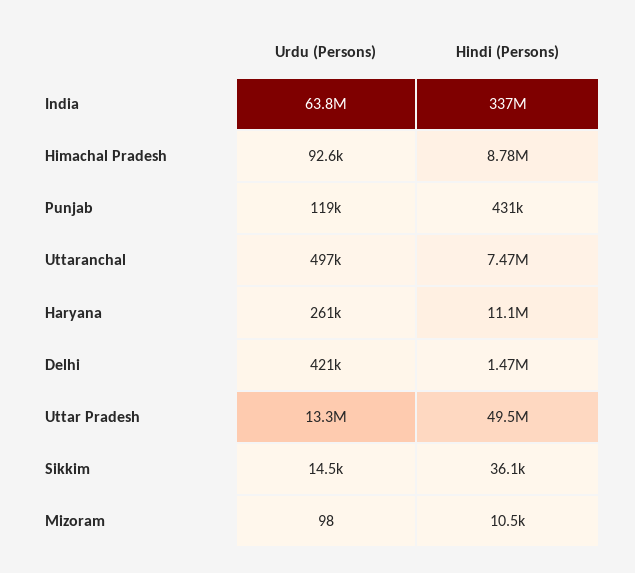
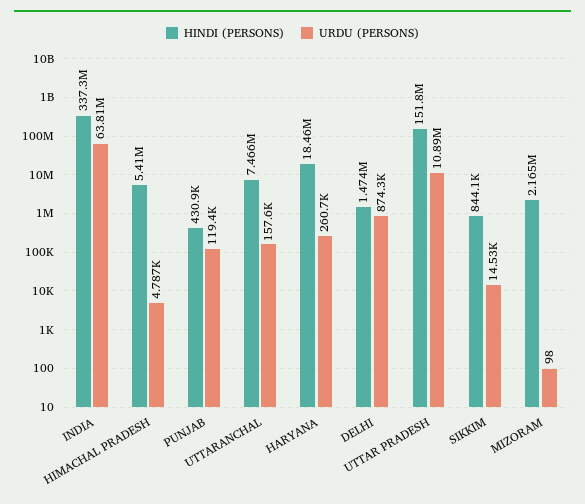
Urdu (Persons), Himachal Pradesh: 92600 -> 4787
Hindi (Persons), Himachal Pradesh: 8780000 -> 5410000
Urdu (Persons), Uttaranchal: 497000 -> 157600
Hindi (Persons), Haryana: 11100000 -> 18460000
Urdu (Persons), Delhi: 421000 -> 874300
Urdu (Persons), Uttar Pradesh: 13300000 -> 10890000
Hindi (Persons), Uttar Pradesh: 49500000 -> 151800000
Hindi (Persons), Sikkim: 36100 -> 844100
Hindi (Persons), Mizoram: 10500 -> 2165000

